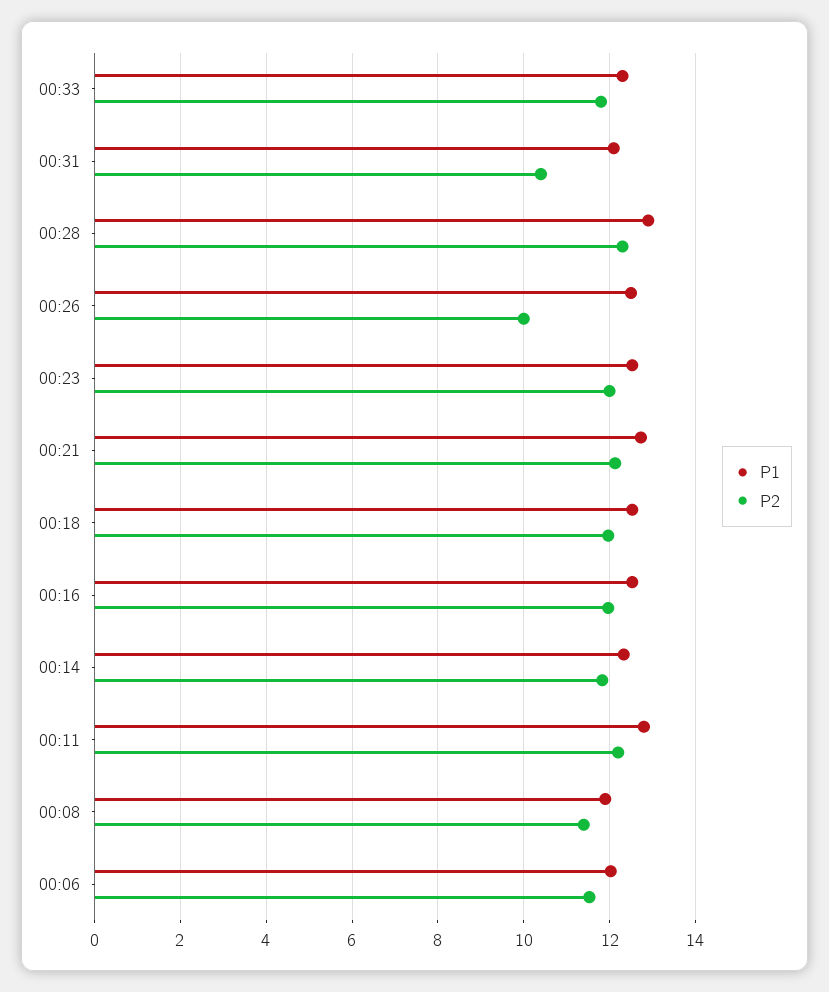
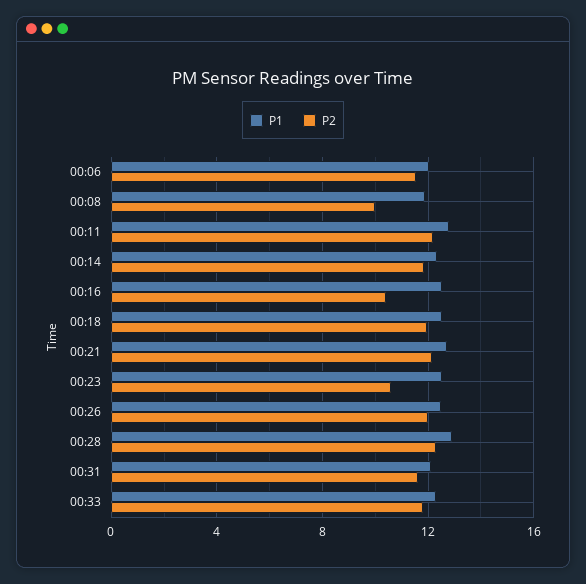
P2, 00:31: 10.4 -> 11.5
P2, 00:26: 10 -> 12
P2, 00:23: 12 -> 10.5
P2, 00:16: 12 -> 10.5
P2, 00:08: 11.4 -> 10

